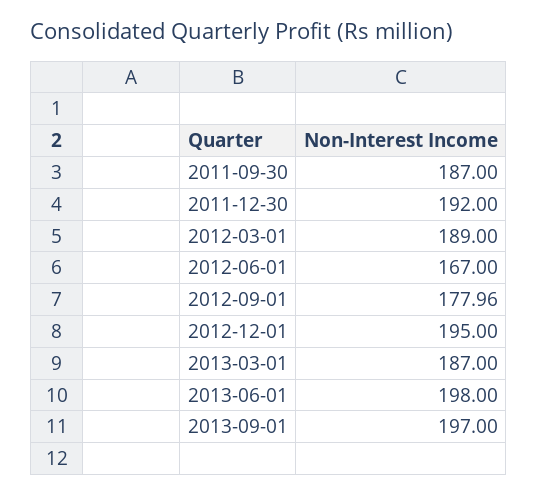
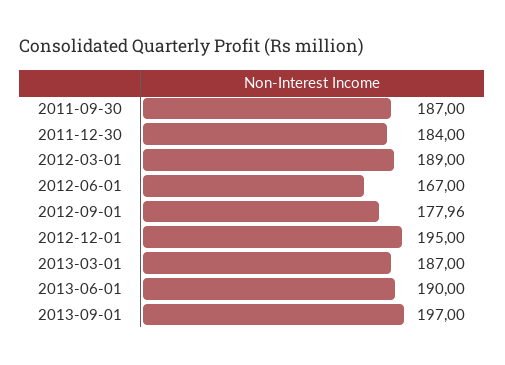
2011-12-30: 192 -> 184
2013-06-01: 198 -> 190

